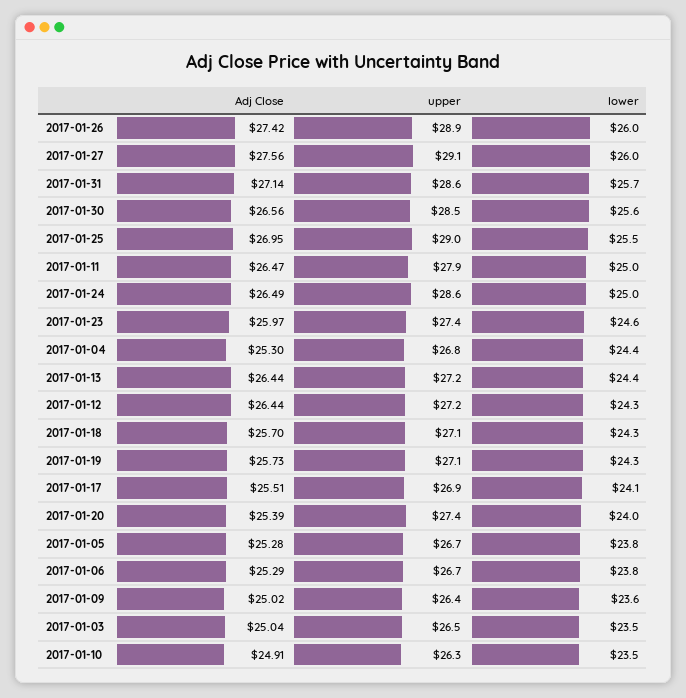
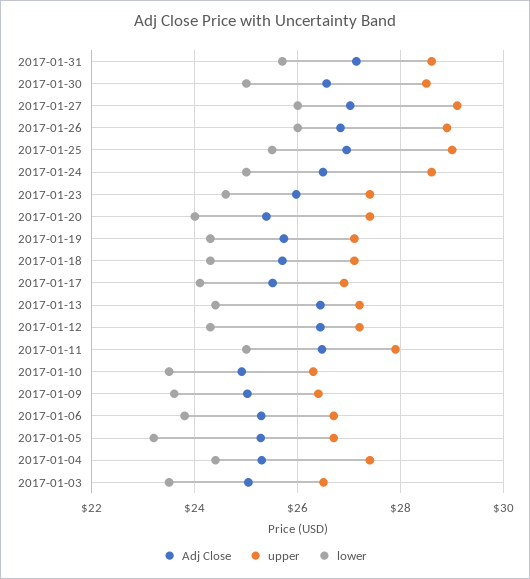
Adj Close, 2017-01-26: 27.42 -> 26.8
Adj Close, 2017-01-27: 27.56 -> 27
lower, 2017-01-30: 25.6 -> 25
upper, 2017-01-04: 26.8 -> 27.4
lower, 2017-01-05: 23.8 -> 23.2

